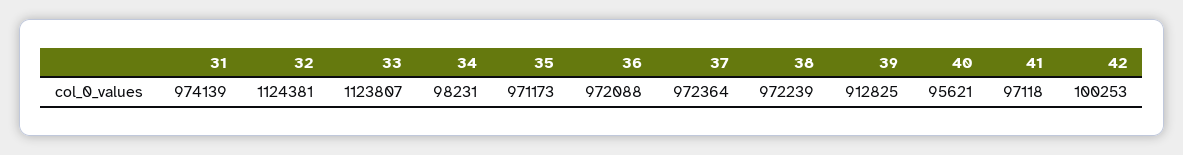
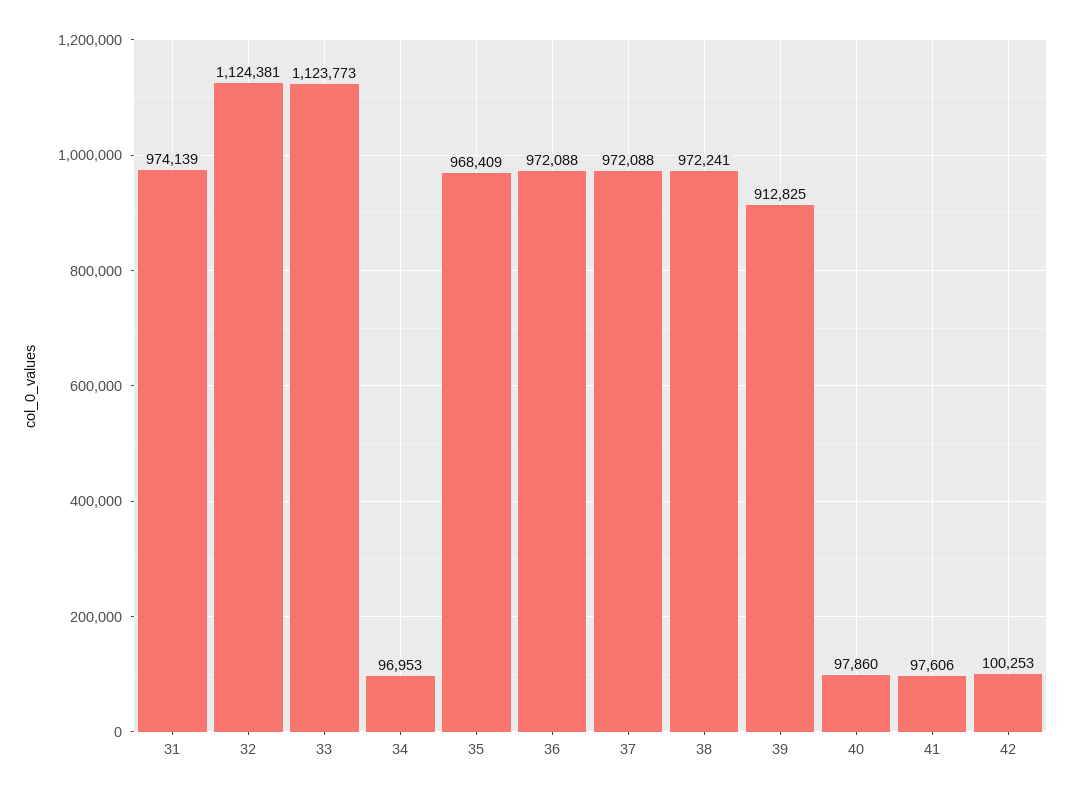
33: 1123807 -> 1123773
34: 98231 -> 96953
35: 971173 -> 968409
37: 972364 -> 972088
38: 972239 -> 972241
40: 95621 -> 97860
41: 97118 -> 97606

